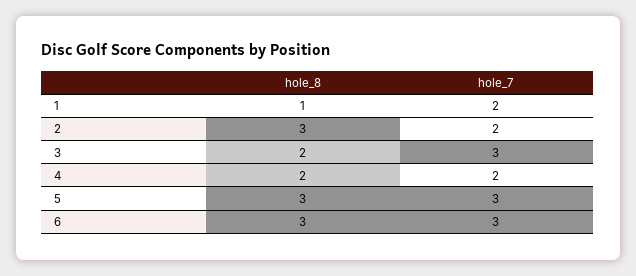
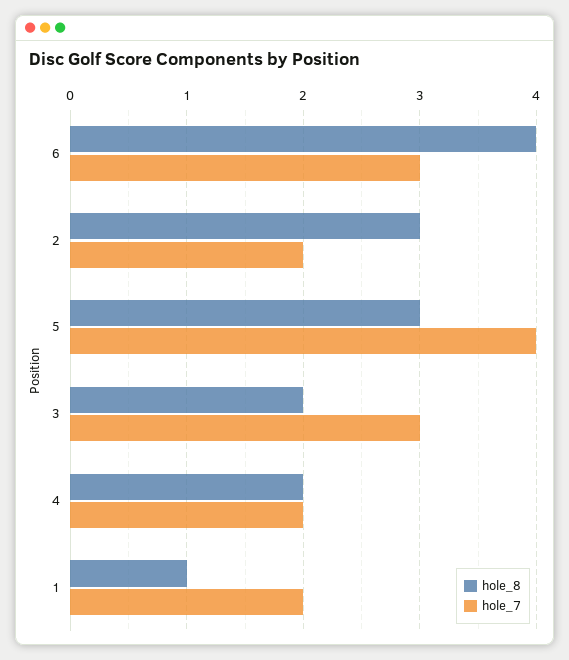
hole_7, 5: 3 -> 4
hole_8, 6: 3 -> 4

